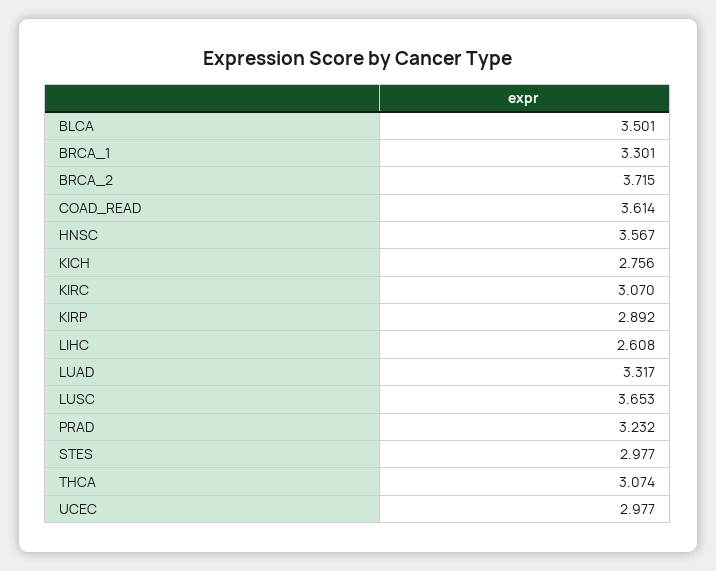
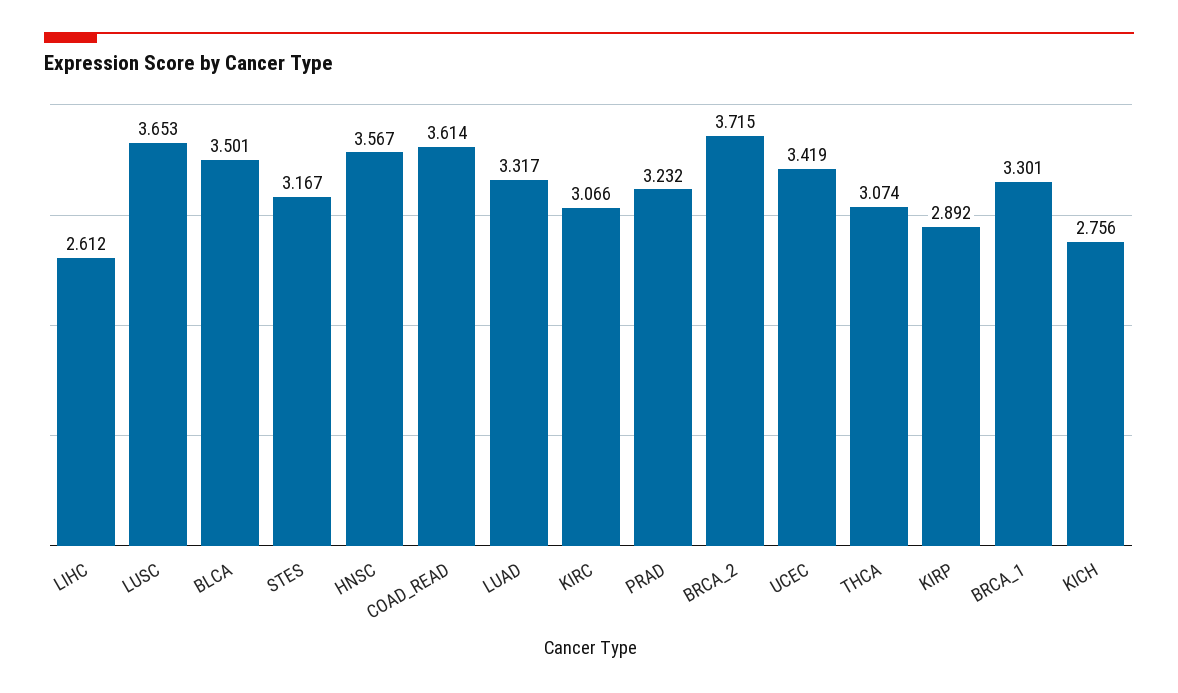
KIRC: 3.07 -> 3.066
LIHC: 2.608 -> 2.612
STES: 2.977 -> 3.167
UCEC: 2.977 -> 3.419

